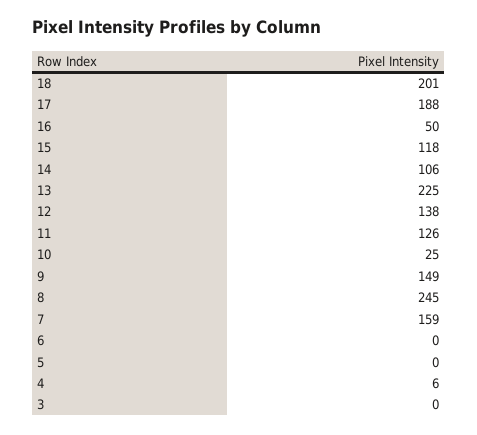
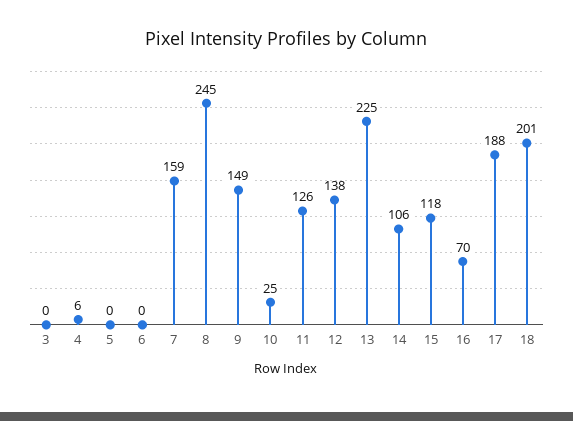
16: 50 -> 70

